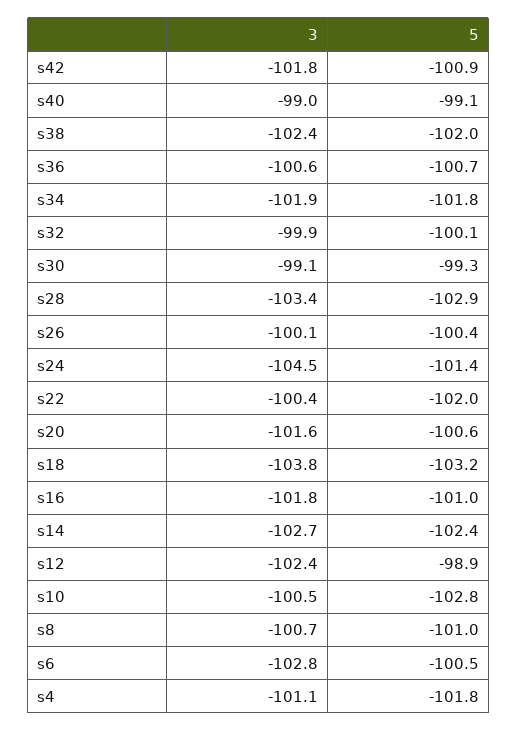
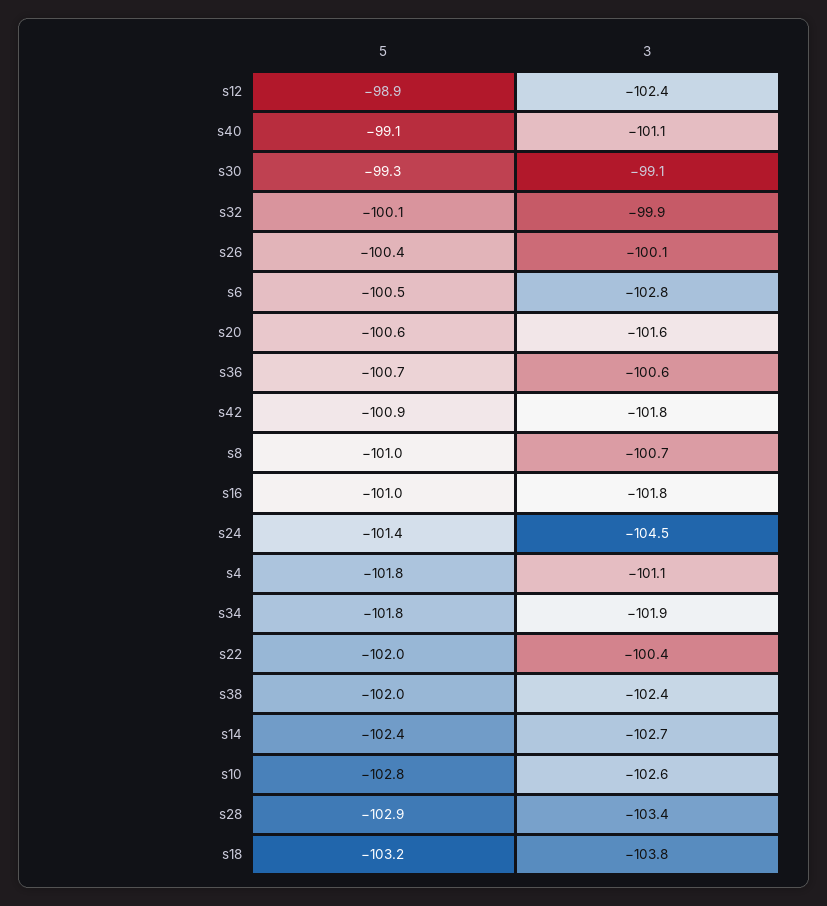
3, s40: -99 -> -101.1
3, s10: -100.5 -> -102.6

